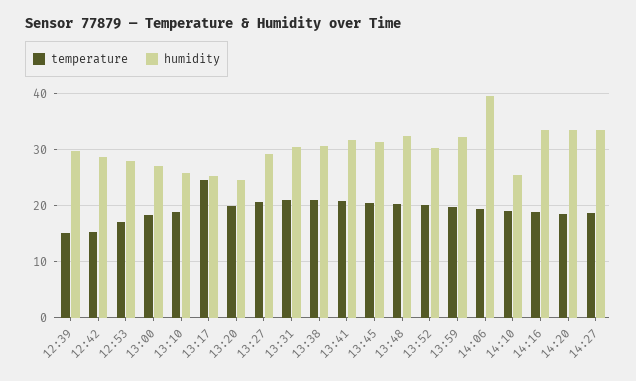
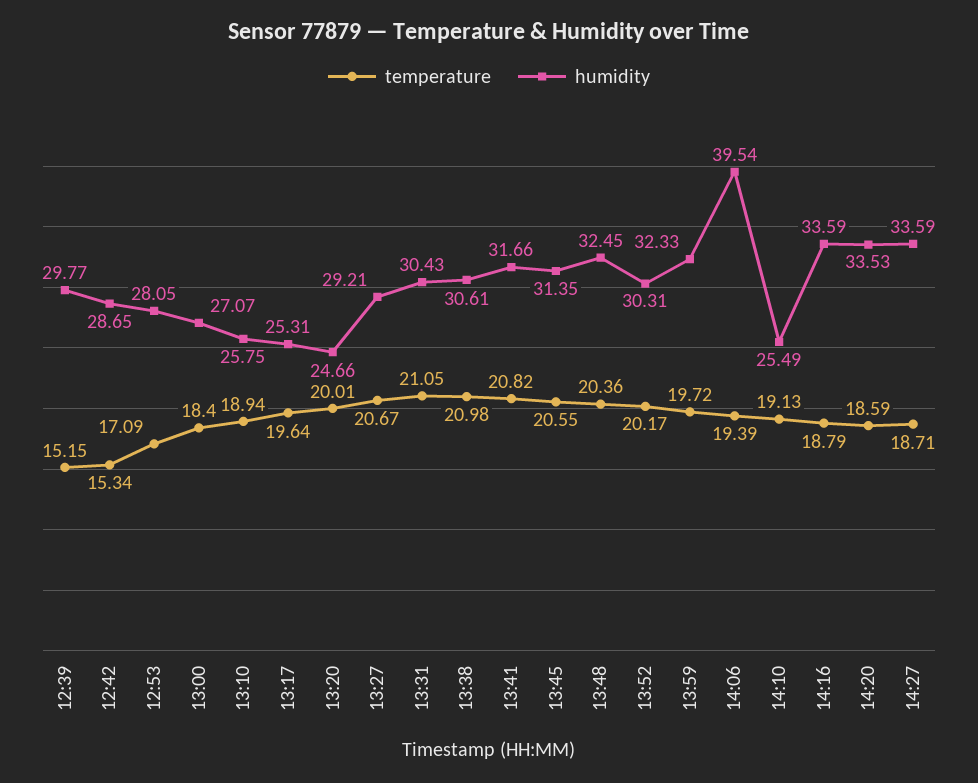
temperature, 13:17: 24 -> 19.64

